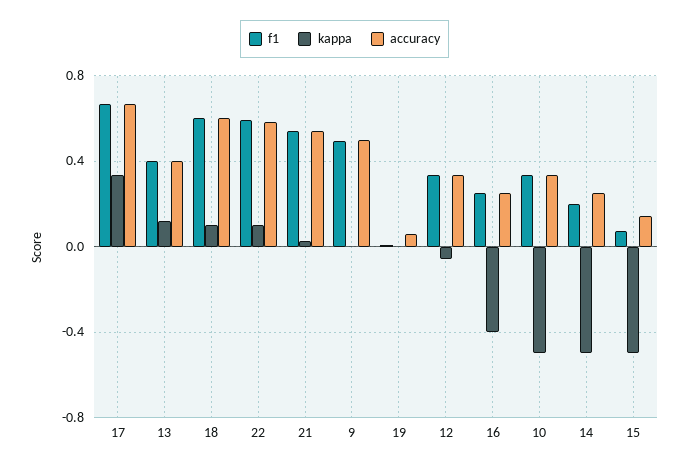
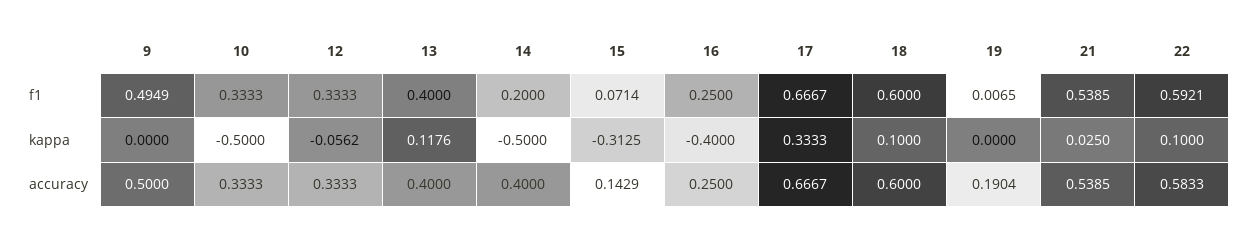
accuracy, 19: 0.05 -> 0.1904
accuracy, 14: 0.25 -> 0.4
kappa, 15: -0.5 -> -0.3125

